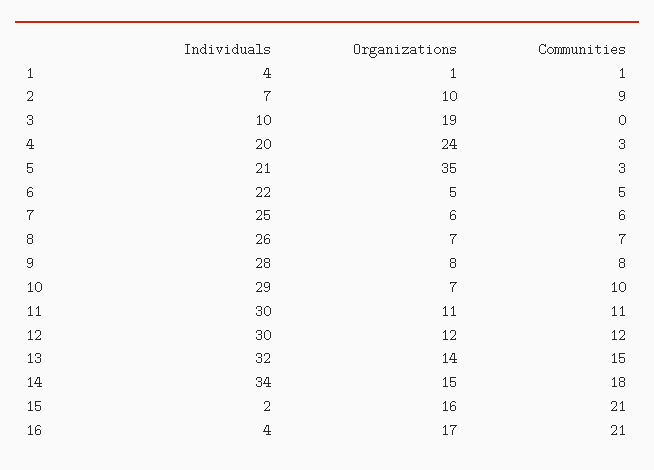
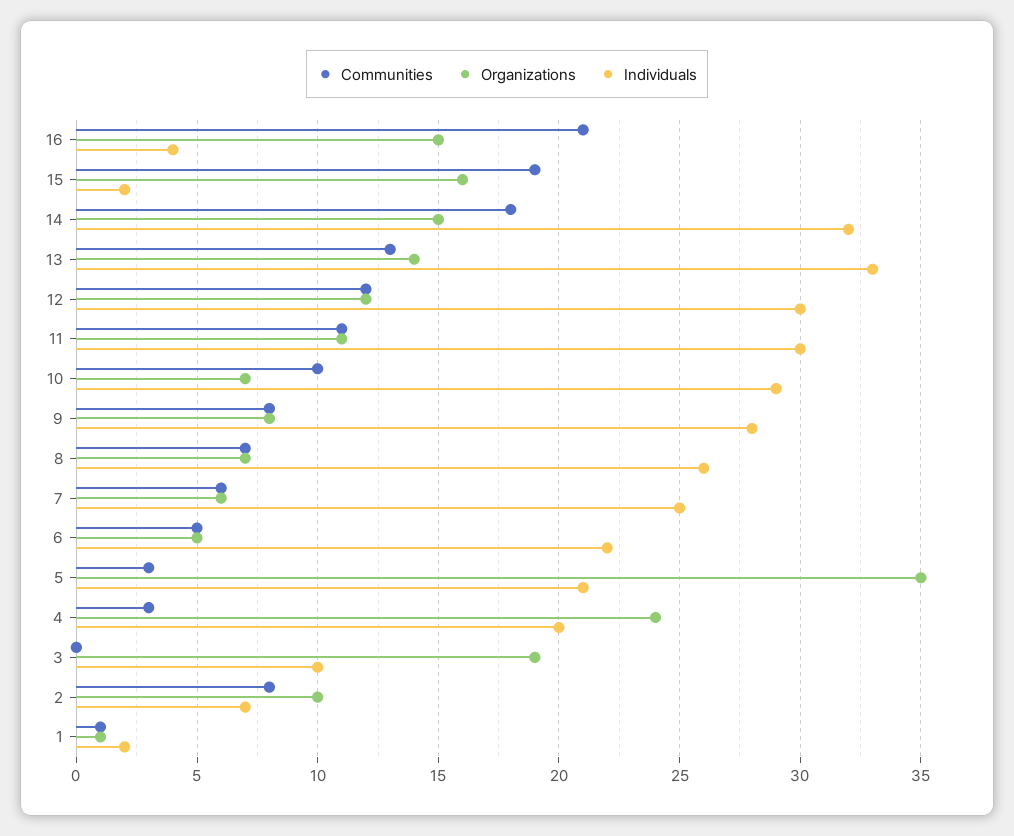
Individuals, 1: 4 -> 2
Communities, 2: 9 -> 8
Individuals, 13: 32 -> 33
Communities, 13: 15 -> 13
Individuals, 14: 34 -> 32
Communities, 15: 21 -> 19
Organizations, 16: 17 -> 15

